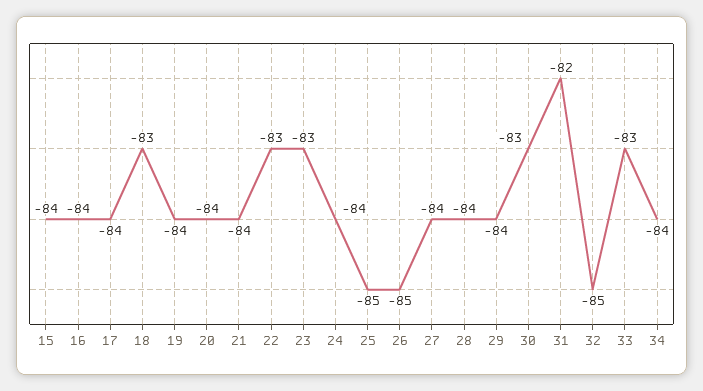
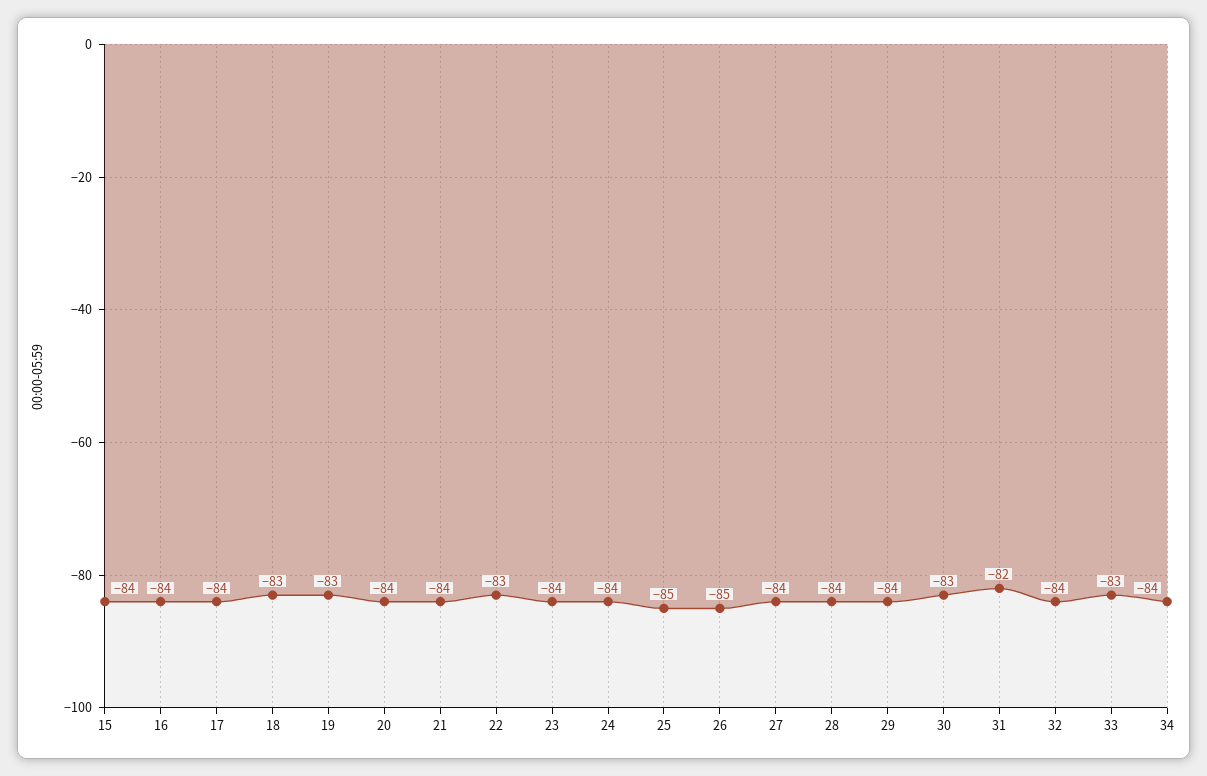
19: -84 -> -83
23: -83 -> -84
32: -85 -> -84

